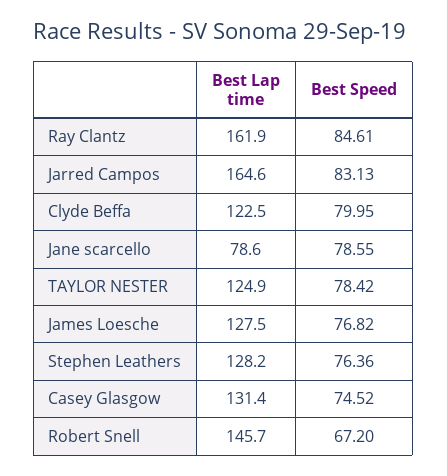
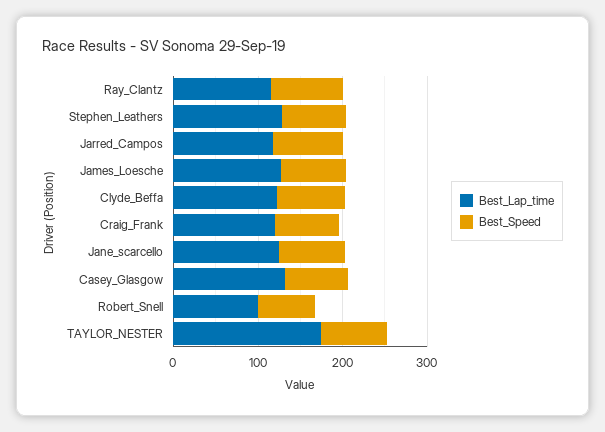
Best Lap time, Ray Clantz: 161.9 -> 120
Best Lap time, Jarred Campos: 164.6 -> 120
Best Lap time, Jane scarcello: 78.6 -> 120
Best Lap time, TAYLOR NESTER: 124.9 -> 180
Best Lap time, Robert Snell: 145.7 -> 100
Best Lap time, Craig_Frank: none -> 120
Best Speed, Craig_Frank: none -> 80

